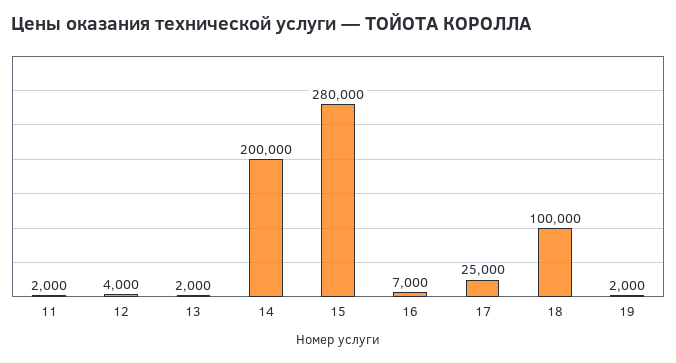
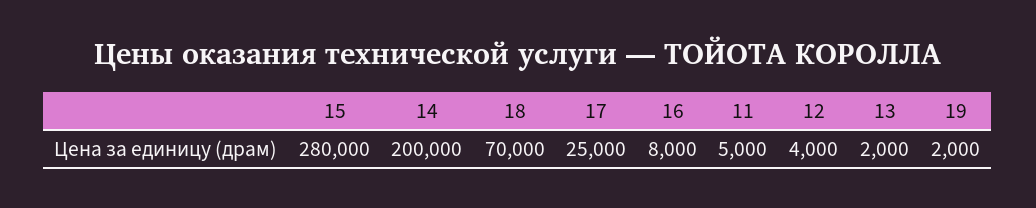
11: 2000 -> 5000
16: 7000 -> 8000
18: 100000 -> 70000

